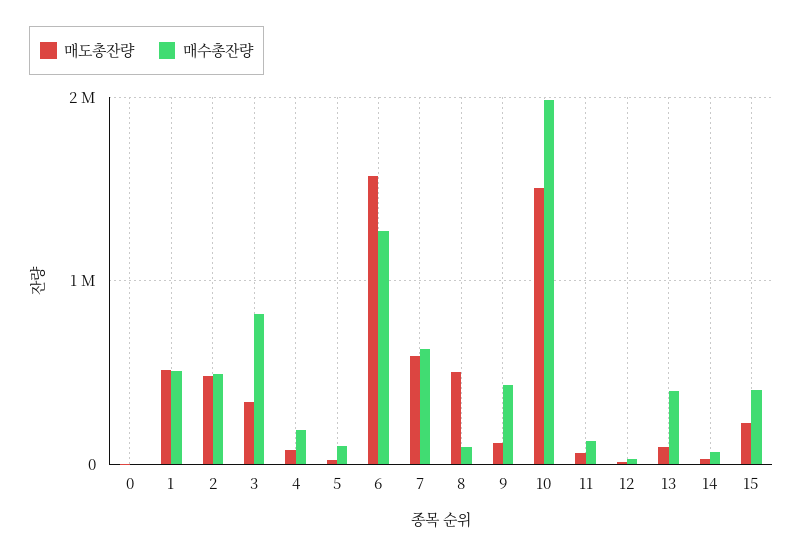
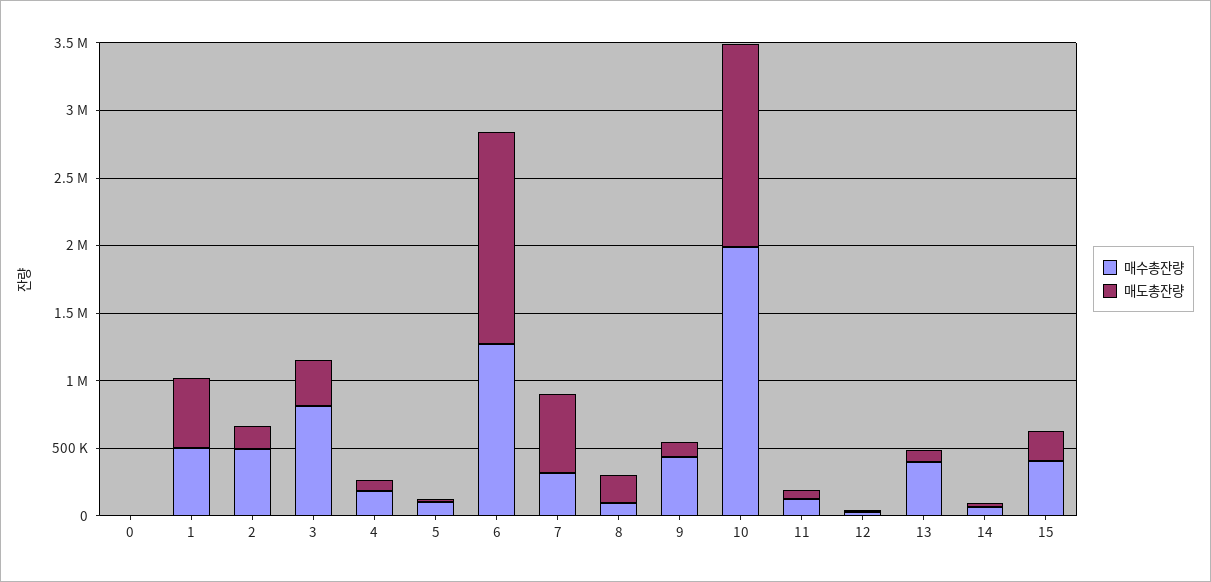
매도총잔량, 2: 500000 -> 200000
매수총잔량, 7: 600000 -> 300000
매도총잔량, 8: 500000 -> 200000

